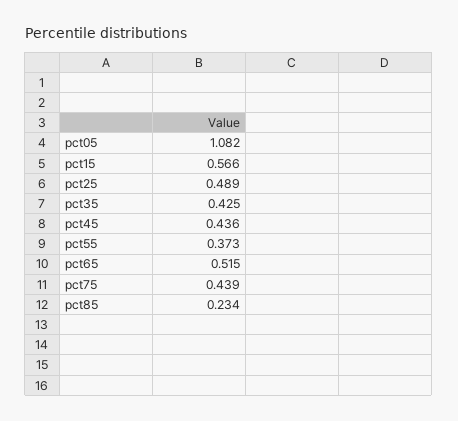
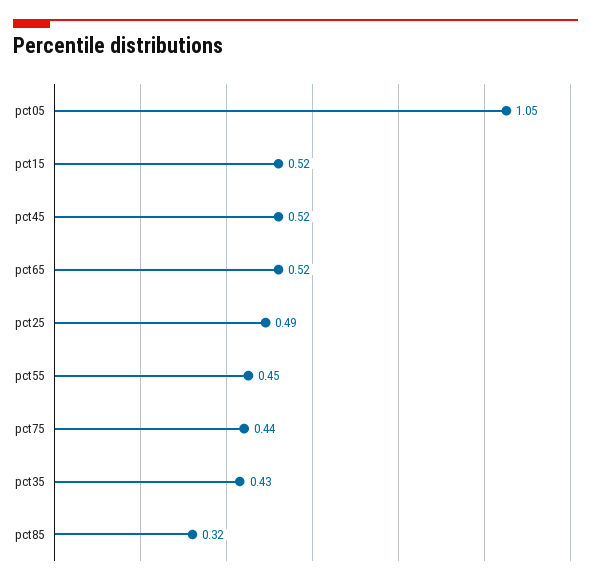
pct05: 1.082 -> 1.05
pct15: 0.566 -> 0.52
pct45: 0.436 -> 0.52
pct55: 0.373 -> 0.45
pct85: 0.234 -> 0.32

